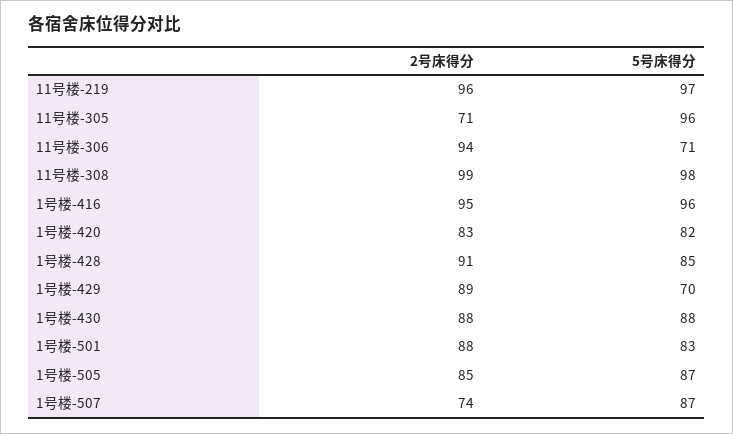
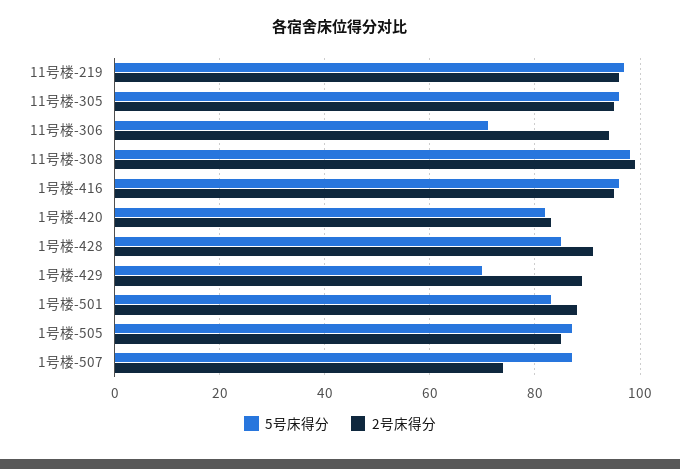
2号床得分, 11号楼-305: 71 -> 95
2号床得分, 1号楼-430: 88 -> none
5号床得分, 1号楼-430: 88 -> none

